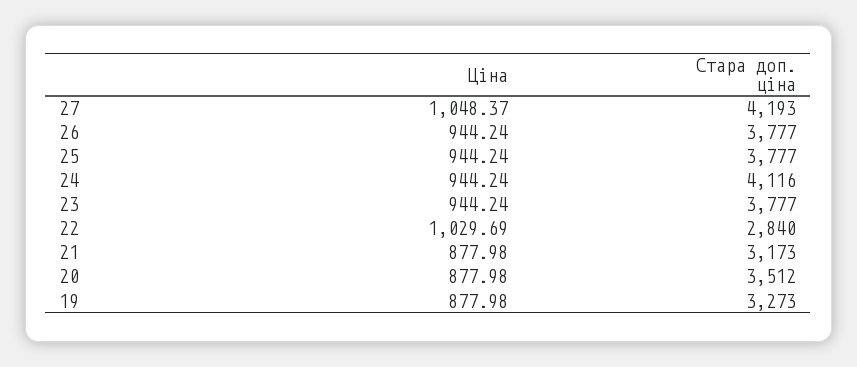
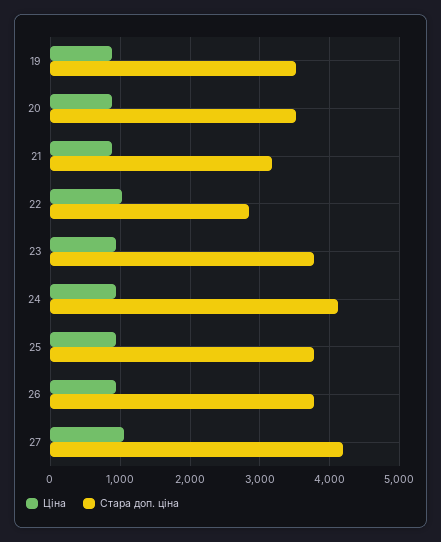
Стара доп. ціна, 19: 3273 -> 3500

